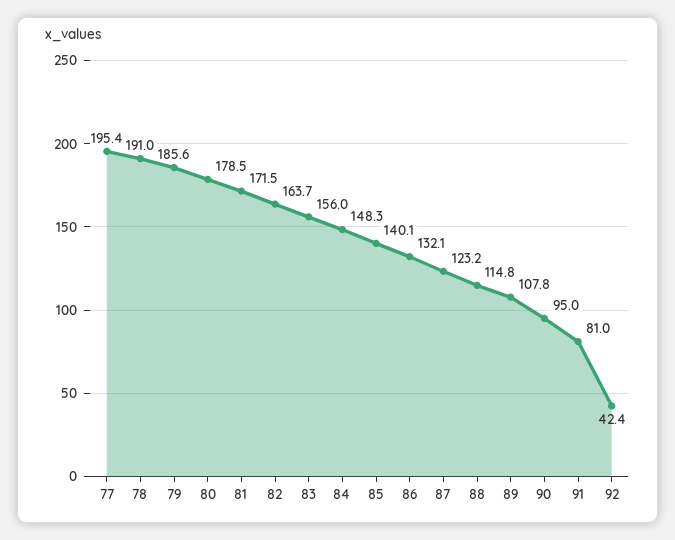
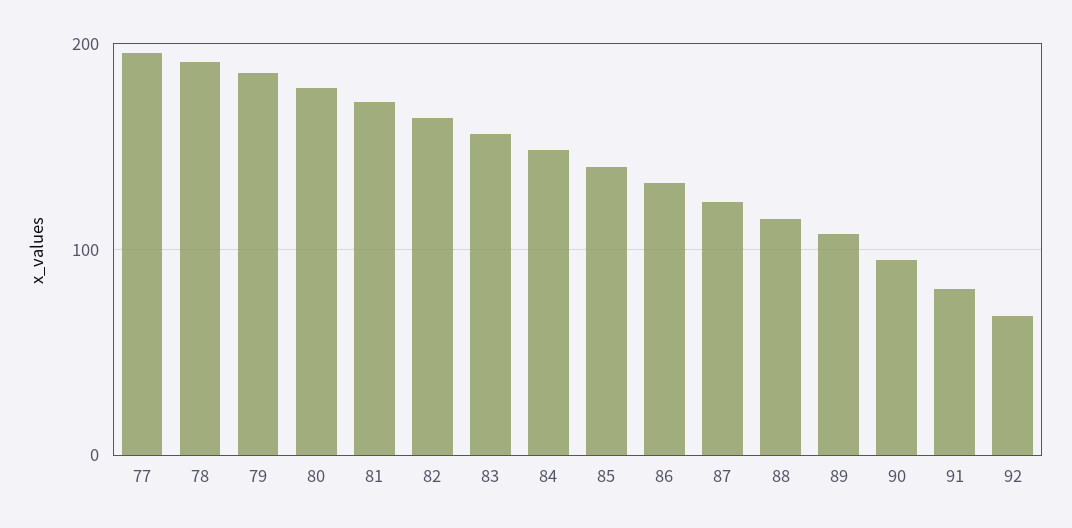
92: 42.4 -> 70

